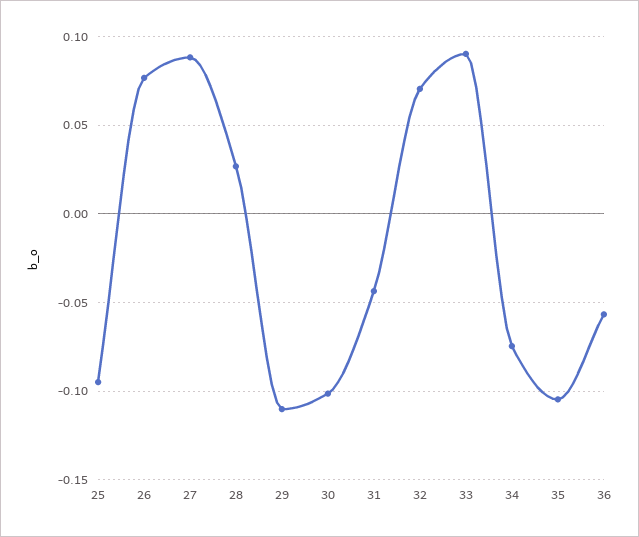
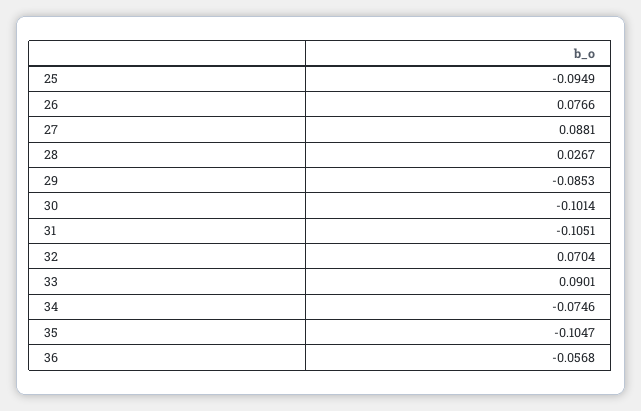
29: -0.11 -> -0.0853
31: -0.045 -> -0.1051

